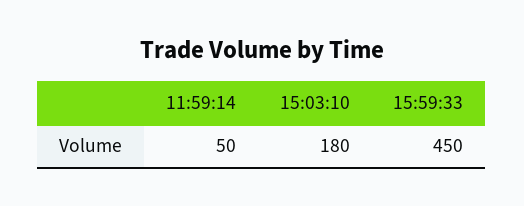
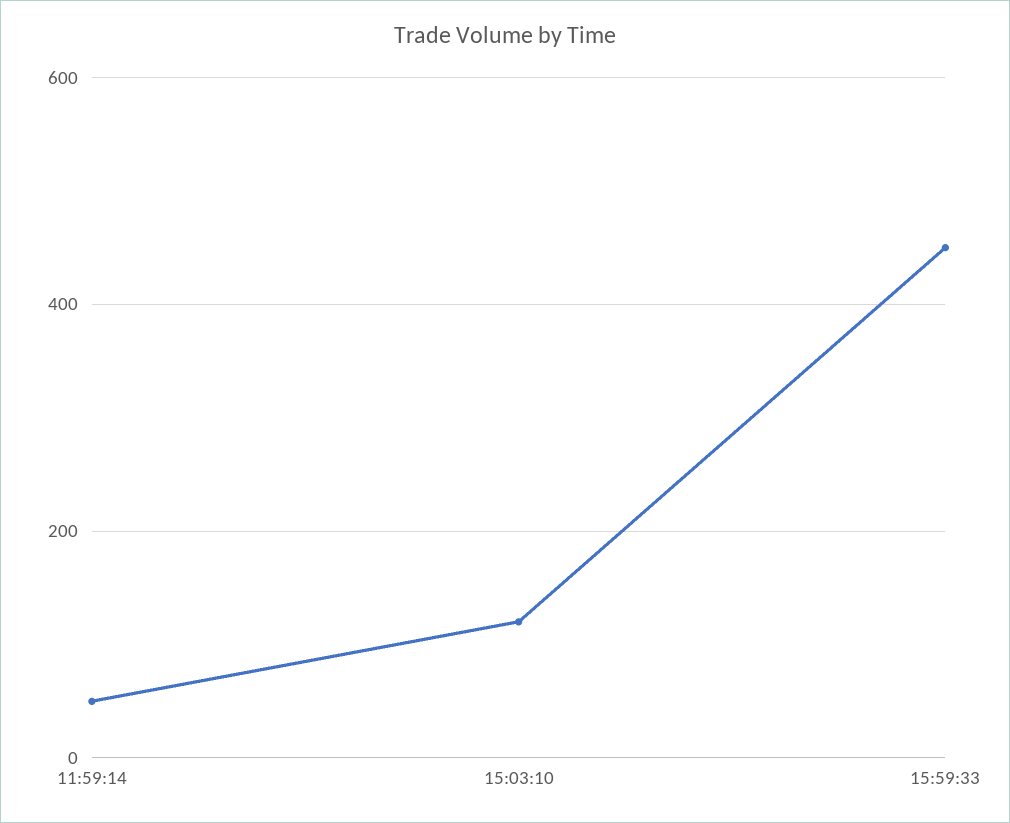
15:03:10: 180 -> 120

